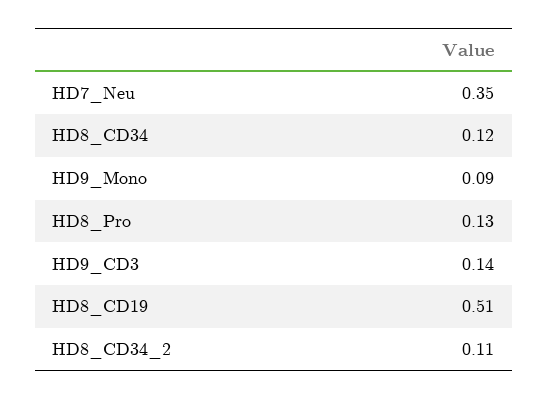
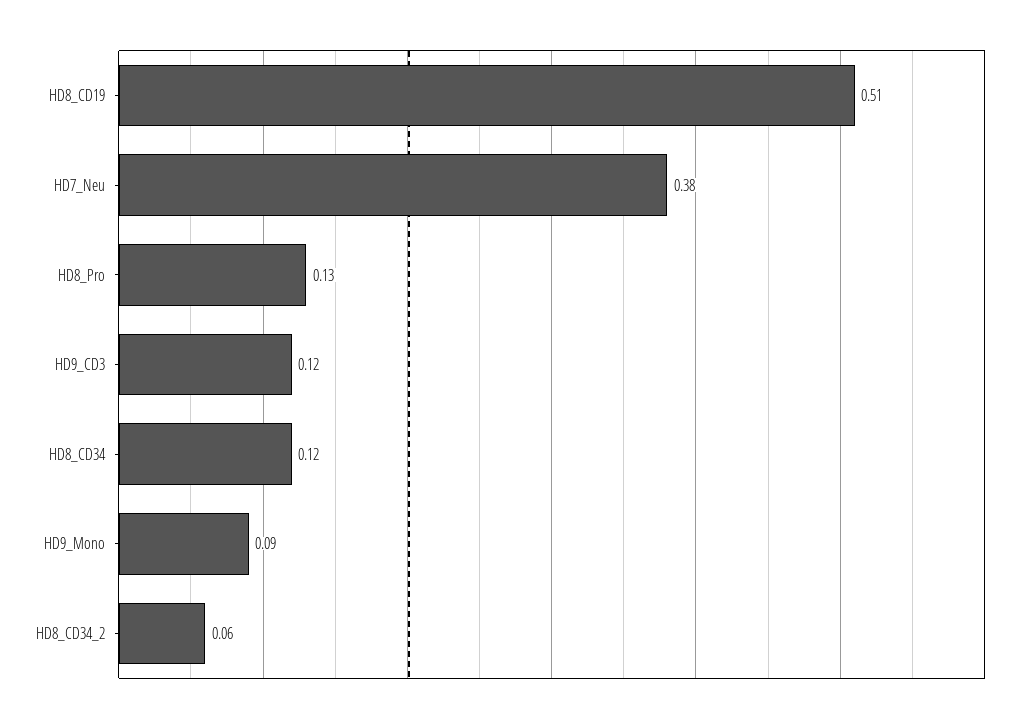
HD7_Neu: 0.35 -> 0.38
HD9_CD3: 0.14 -> 0.12
HD8_CD34_2: 0.11 -> 0.06

